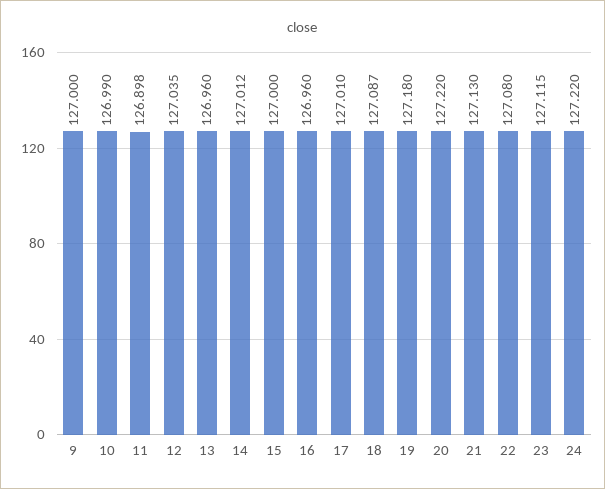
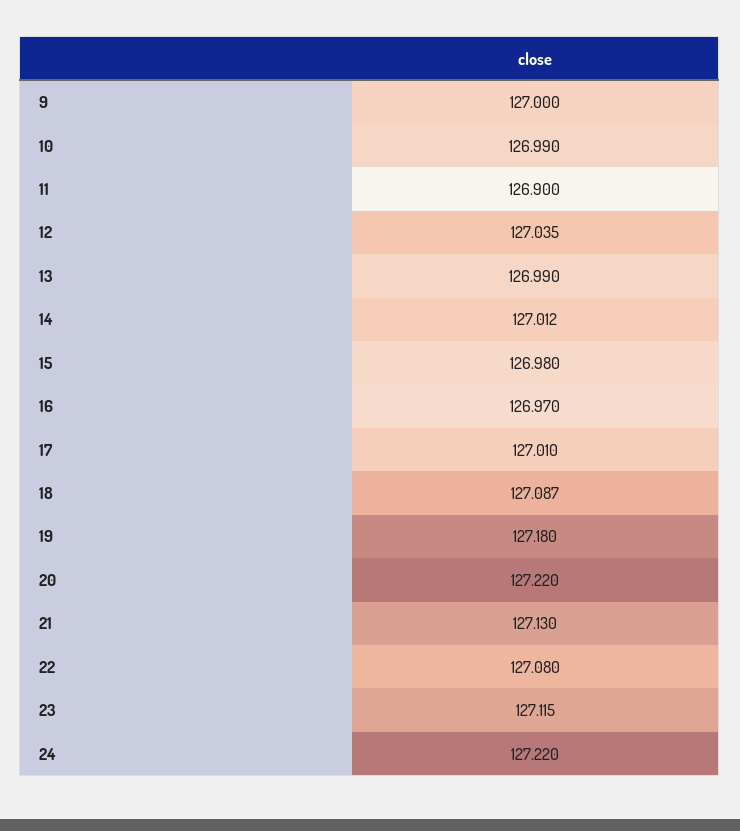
11: 126.898 -> 126.9
13: 126.96 -> 126.99
15: 127 -> 126.98
16: 126.96 -> 126.97

